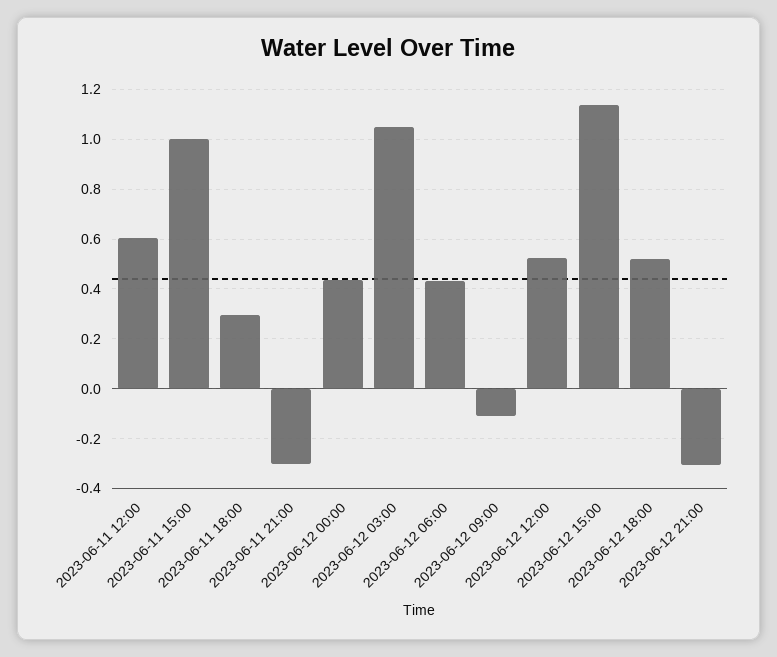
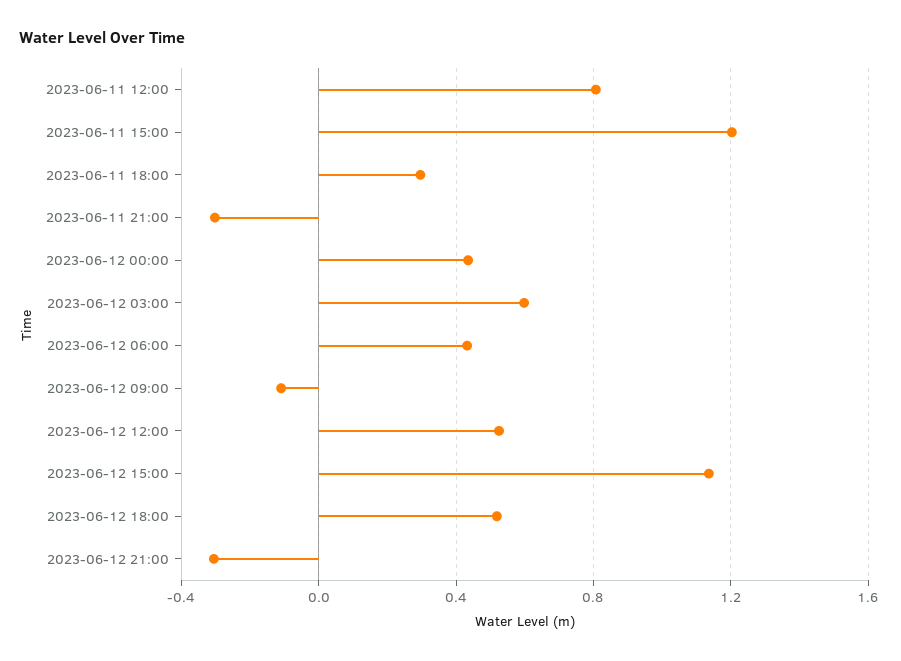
2023-06-11 12:00: 0.6 -> 0.8
2023-06-11 15:00: 1 -> 1.2
2023-06-12 03:00: 1.05 -> 0.6

